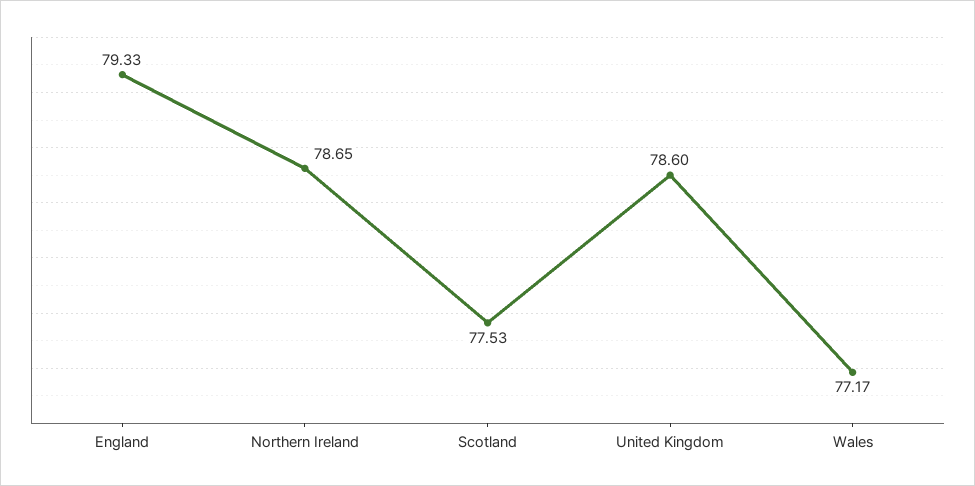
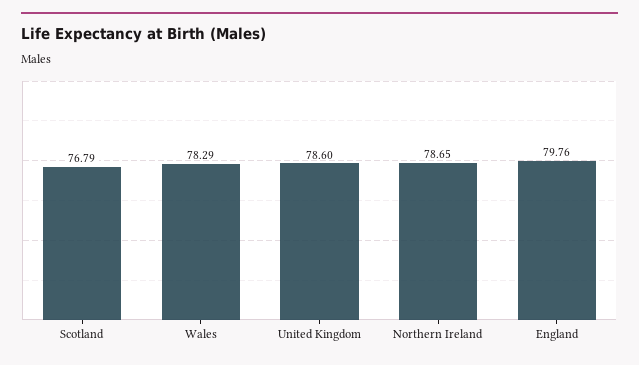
England: 79.33 -> 79.76
Scotland: 77.53 -> 76.79
Wales: 77.17 -> 78.29

